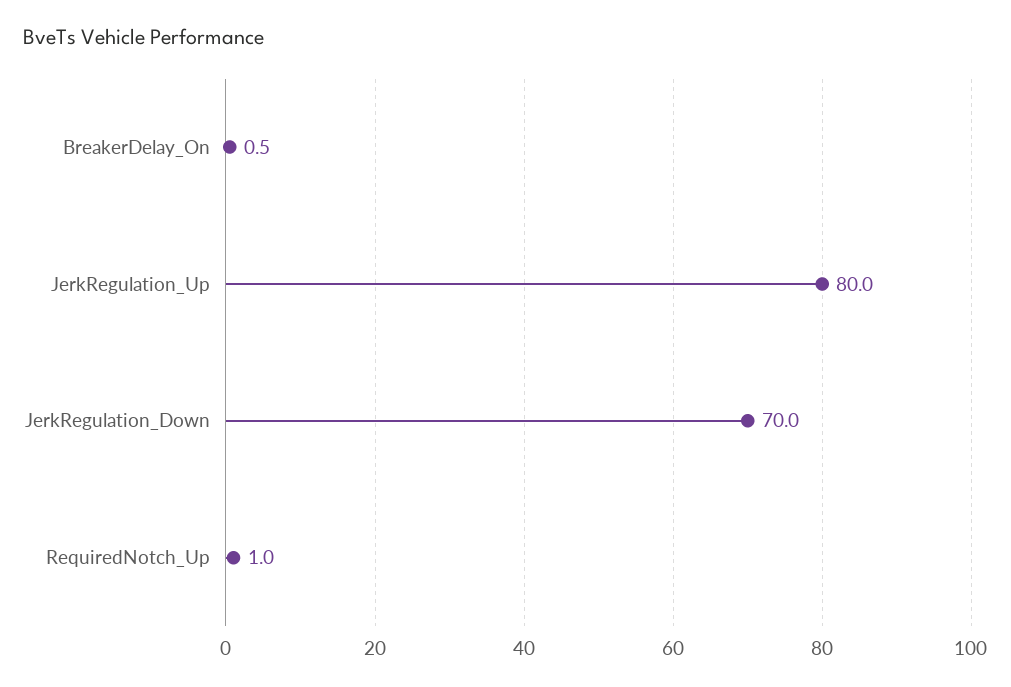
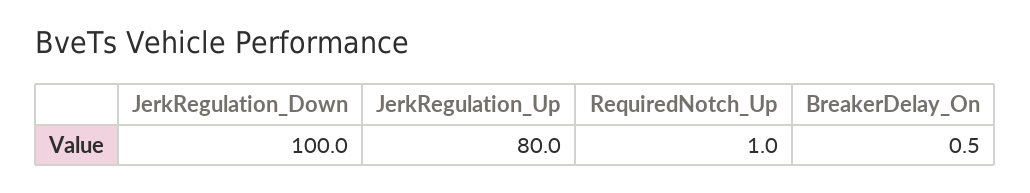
JerkRegulation_Down: 70 -> 100

